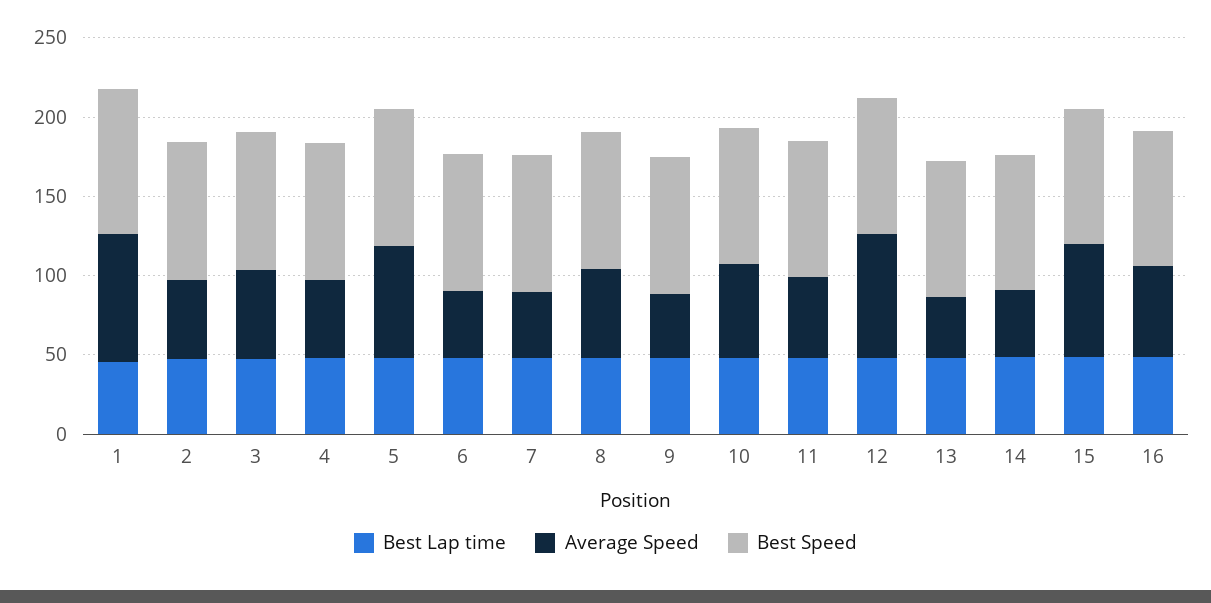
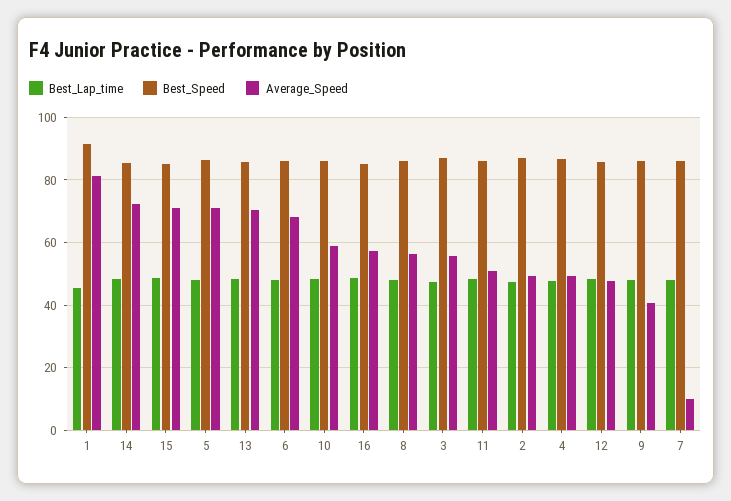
Average Speed, 6: 40 -> 68
Average Speed, 7: 40 -> 10
Average Speed, 12: 80 -> 48
Average Speed, 13: 40 -> 70
Average Speed, 14: 40 -> 72

